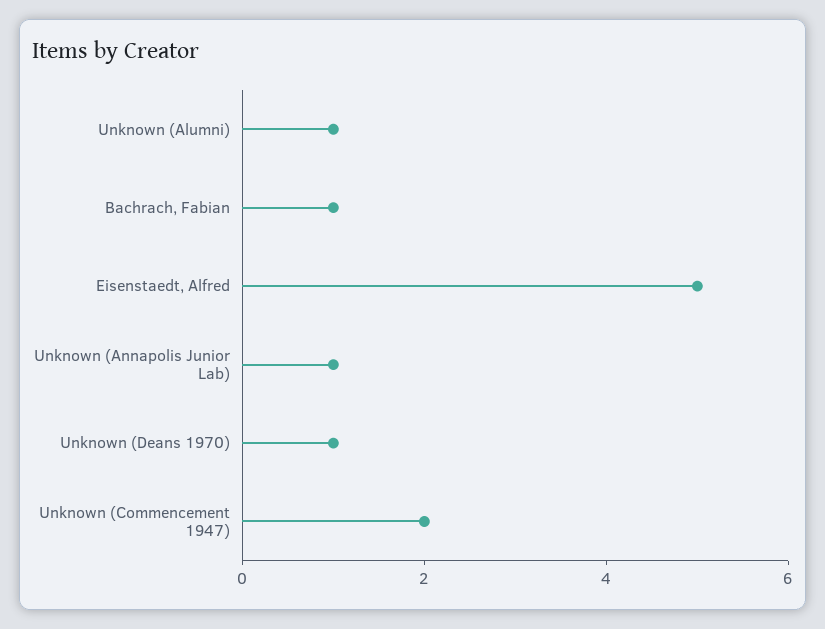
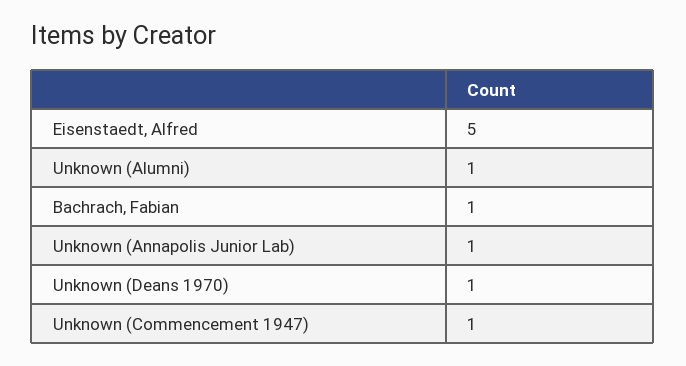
Unknown (Commencement 1947): 2 -> 1

